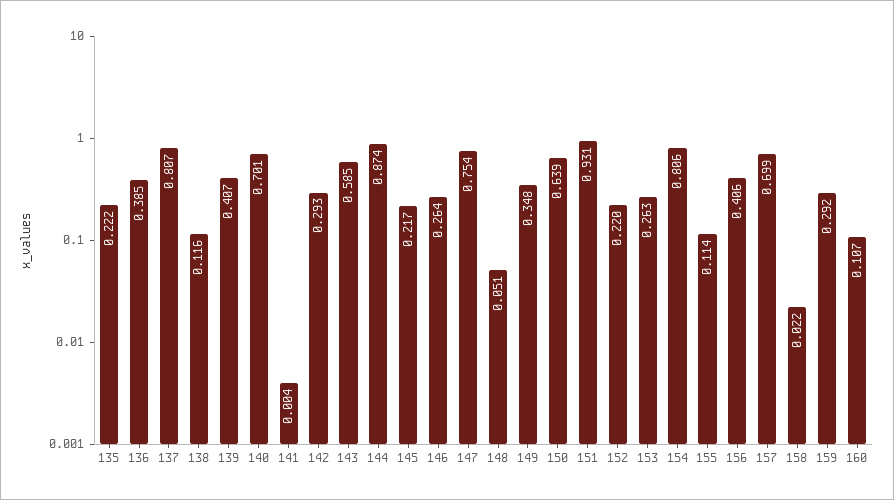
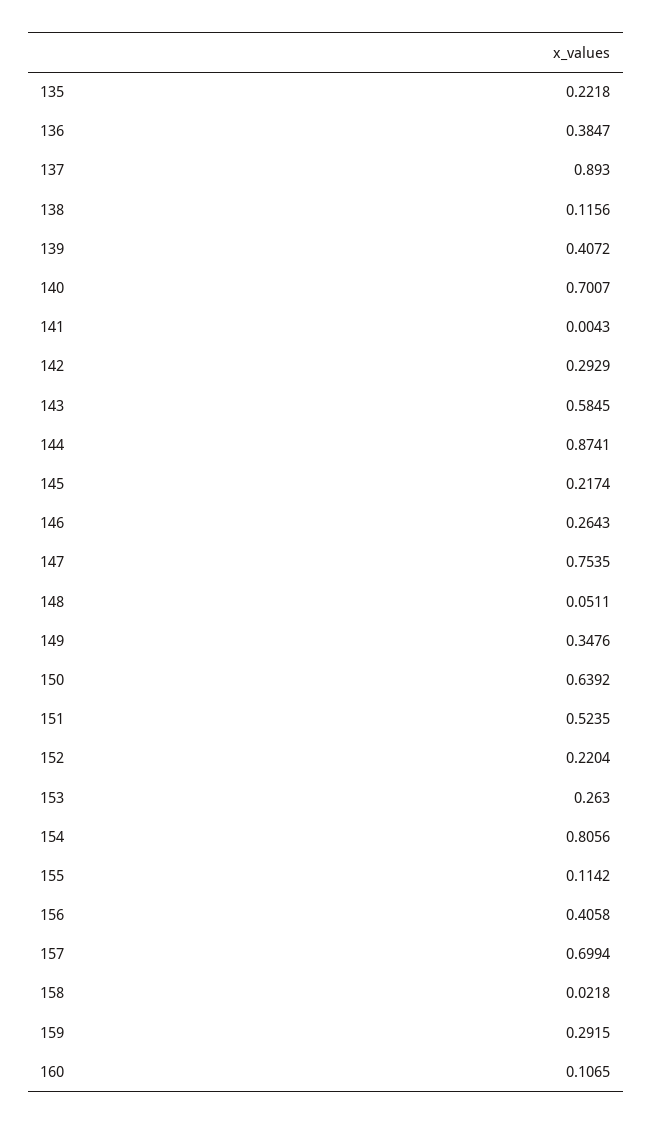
137: 0.807 -> 0.893
151: 0.931 -> 0.5235

